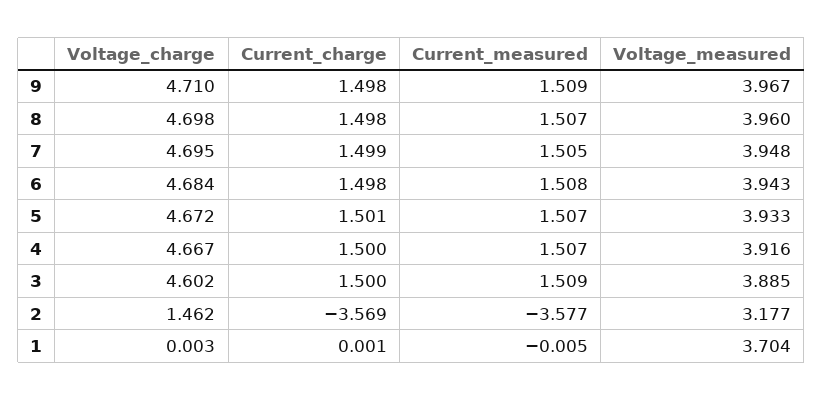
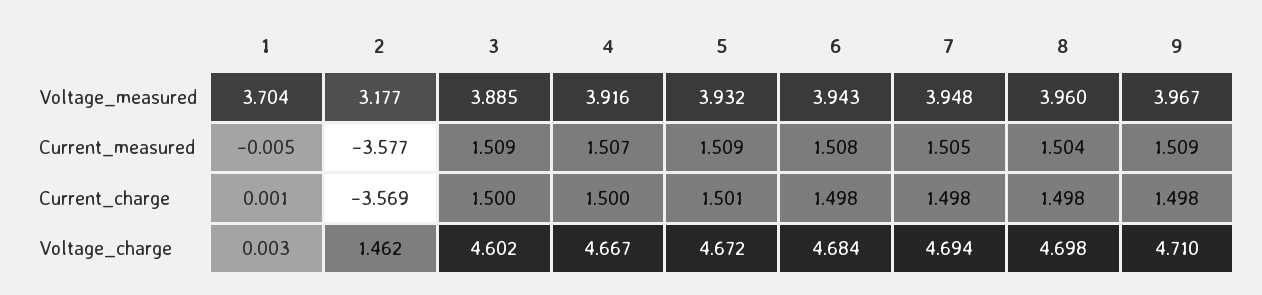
Current_measured, 8: 1.507 -> 1.504
Voltage_charge, 7: 4.695 -> 4.694
Current_charge, 7: 1.499 -> 1.498
Current_measured, 5: 1.507 -> 1.509
Voltage_measured, 5: 3.933 -> 3.932

